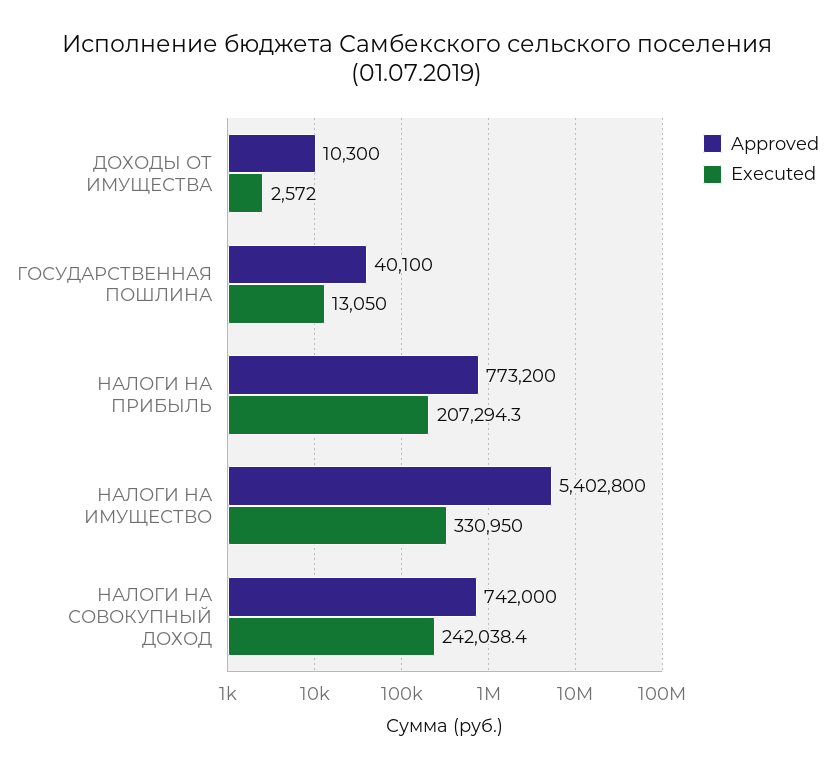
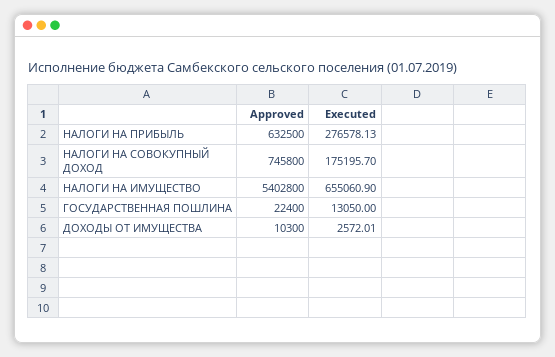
Approved, ГОСУДАРСТВЕННАЯ ПОШЛИНА: 40100 -> 22400
Approved, НАЛОГИ НА ПРИБЫЛЬ: 773200 -> 632500
Executed, НАЛОГИ НА ПРИБЫЛЬ: 207294.3 -> 276578.13
Executed, НАЛОГИ НА ИМУЩЕСТВО: 330950 -> 655060.9
Approved, НАЛОГИ НА СОВОКУПНЫЙ ДОХОД: 742000 -> 745800
Executed, НАЛОГИ НА СОВОКУПНЫЙ ДОХОД: 242038.4 -> 175195.7

